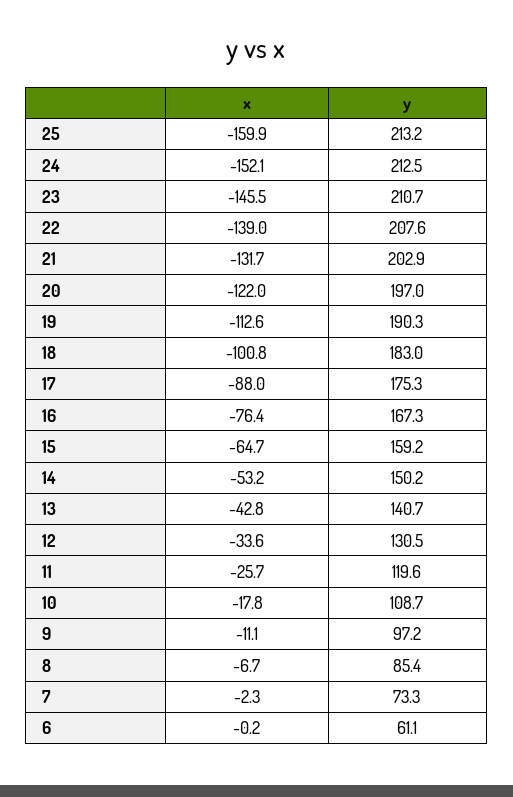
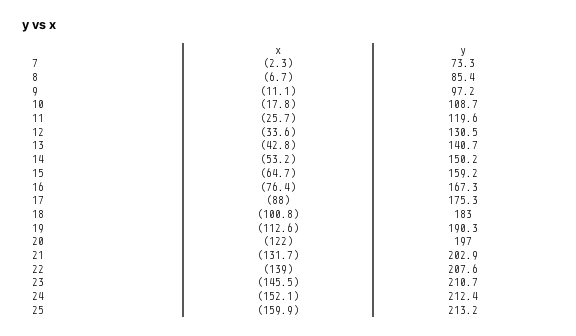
y, 24: 212.5 -> 212.4
x, 6: -0.2 -> none
y, 6: 61.1 -> none

